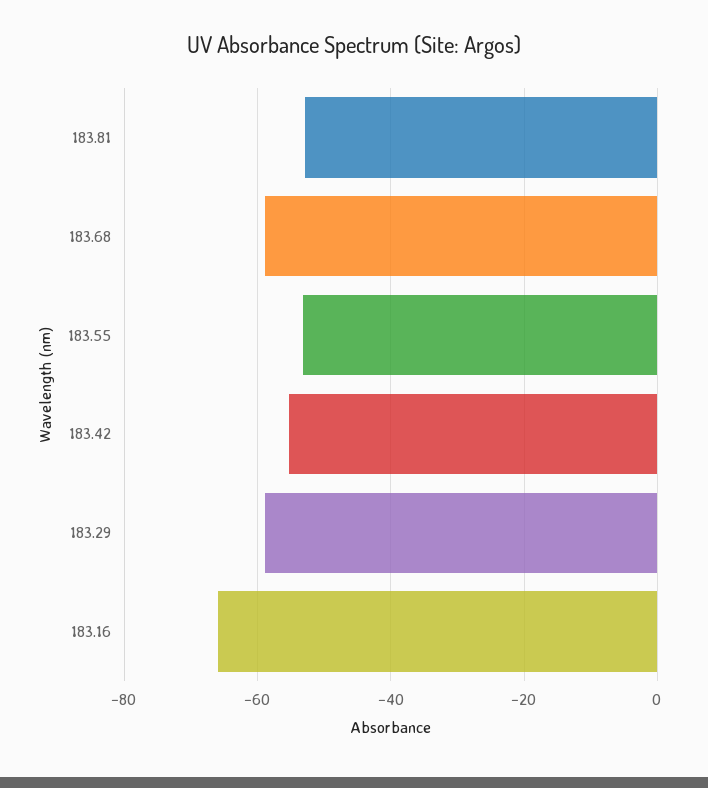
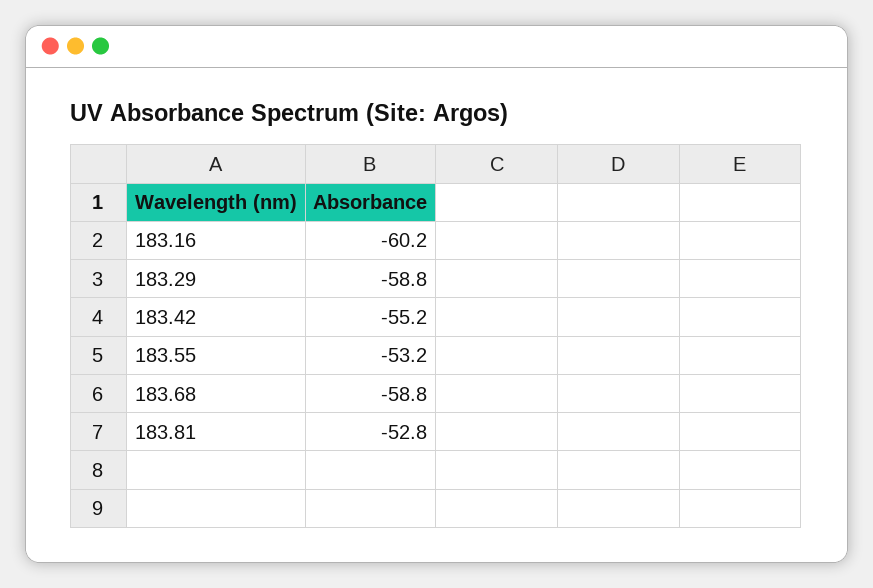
183.16: -66 -> -60.2

